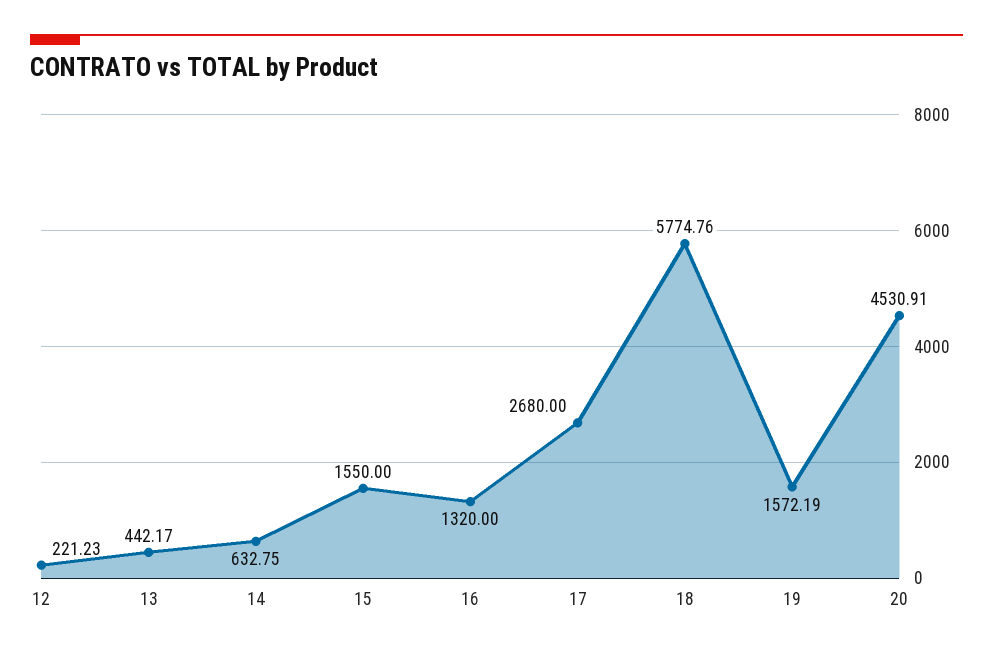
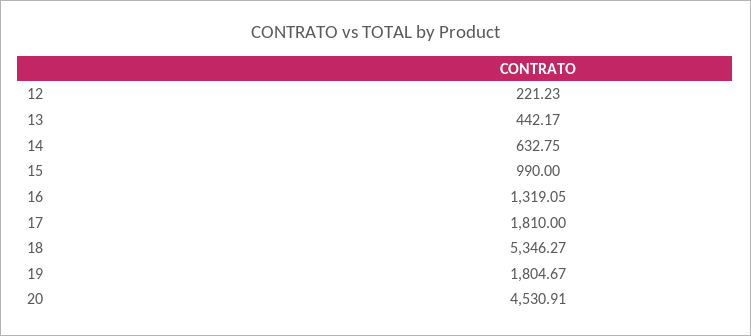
15: 1550 -> 990
16: 1320 -> 1319.05
17: 2680 -> 1810
18: 5774.76 -> 5346.27
19: 1572.19 -> 1804.67

